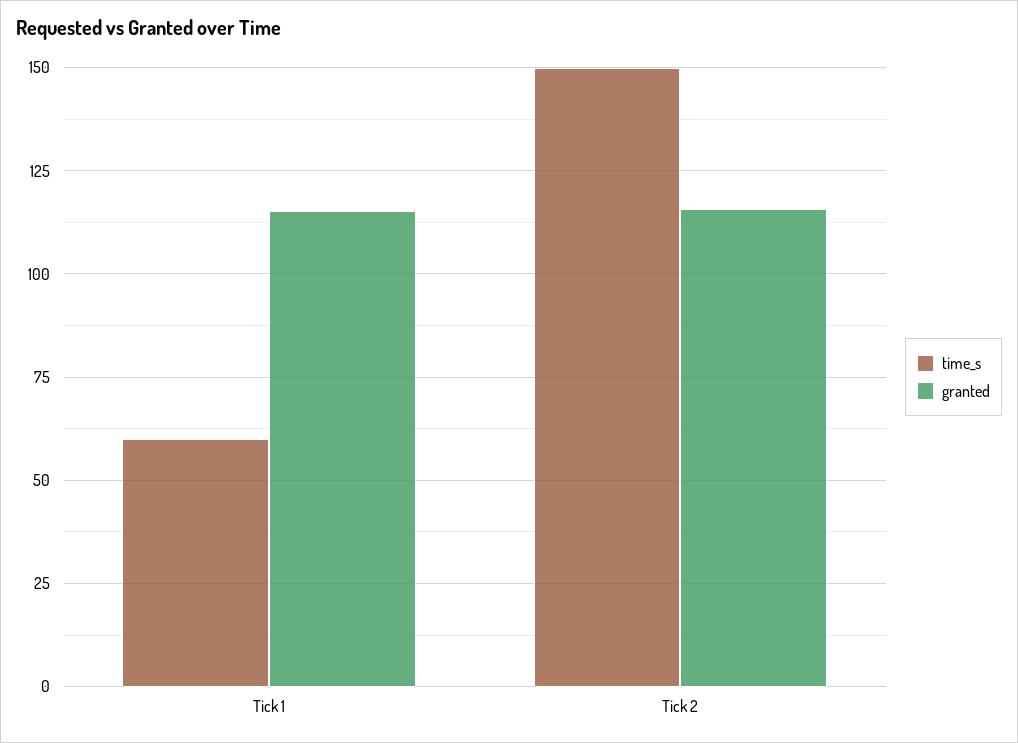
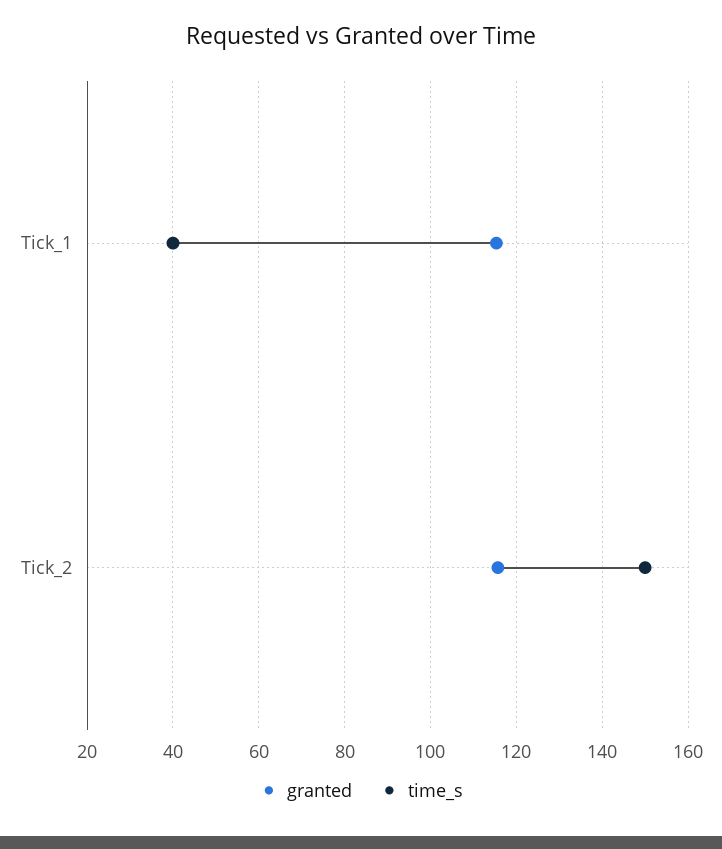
time_s, Tick 1: 60 -> 40

